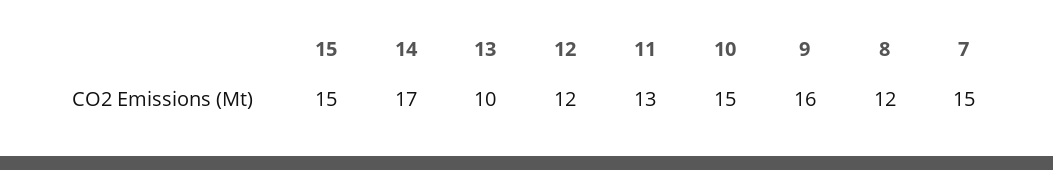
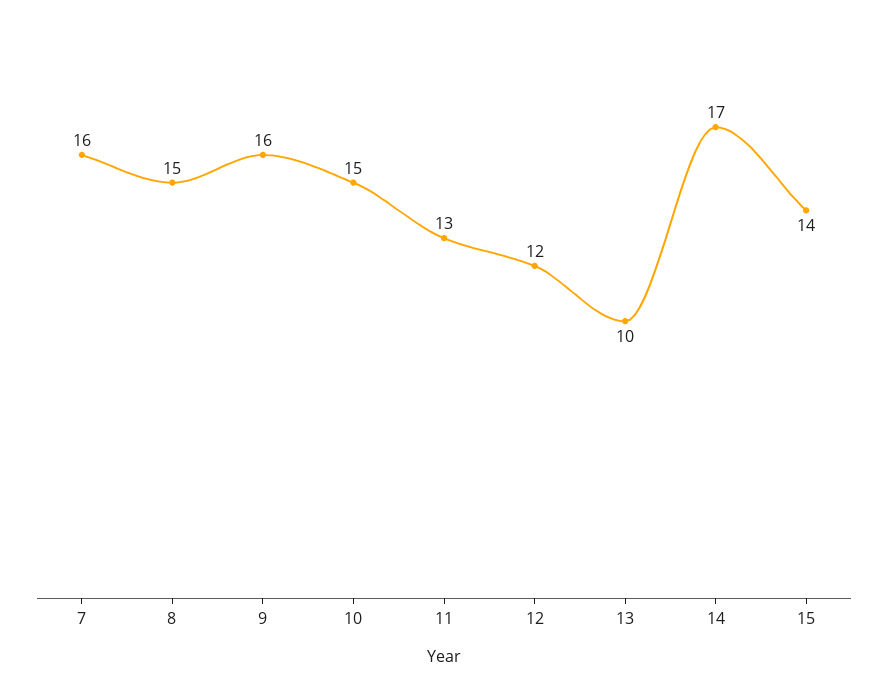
15: 15 -> 14
8: 12 -> 15
7: 15 -> 16

